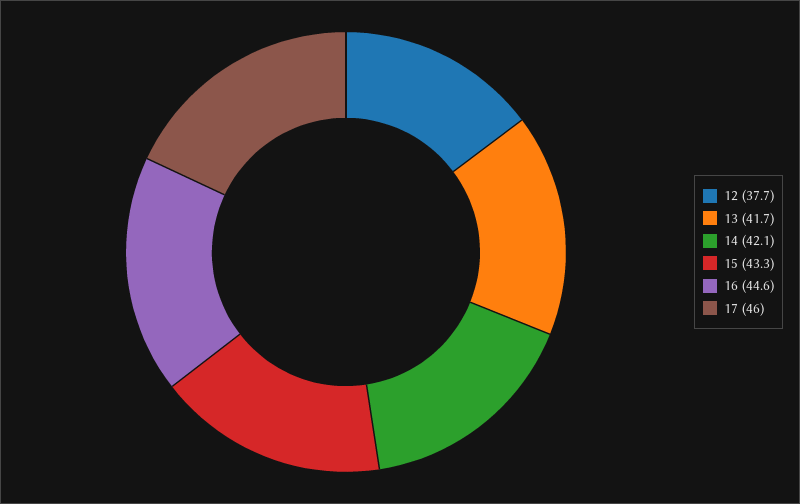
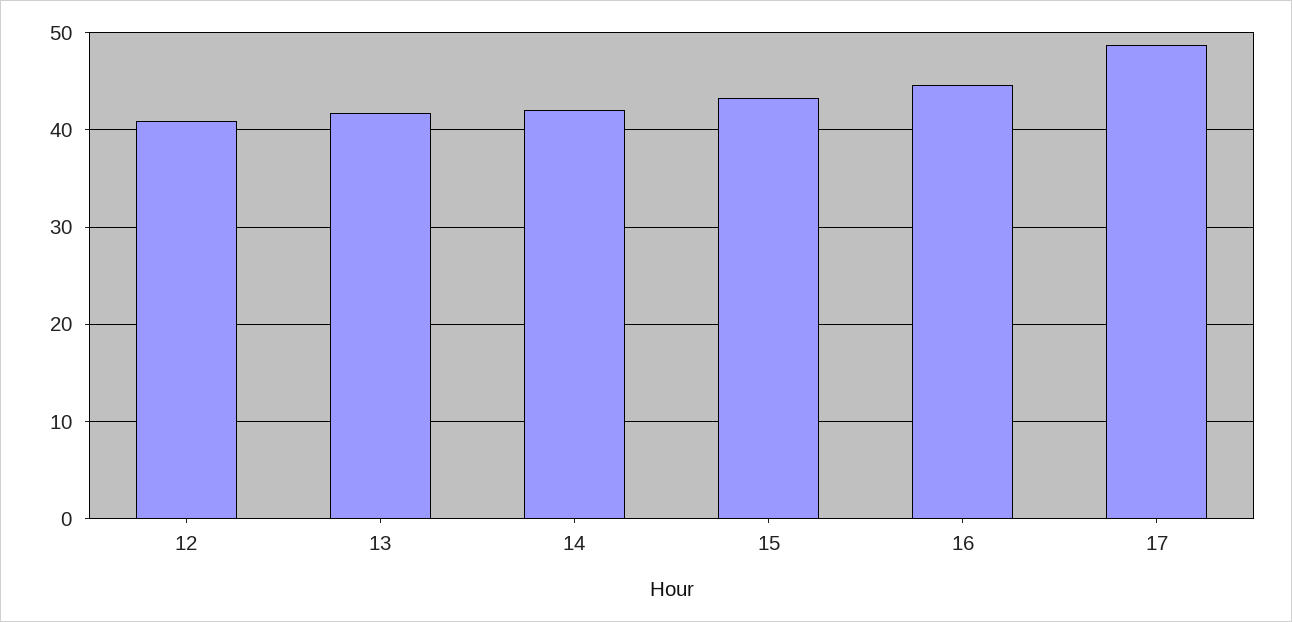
12: 37.7 -> 41
17: 46 -> 49

